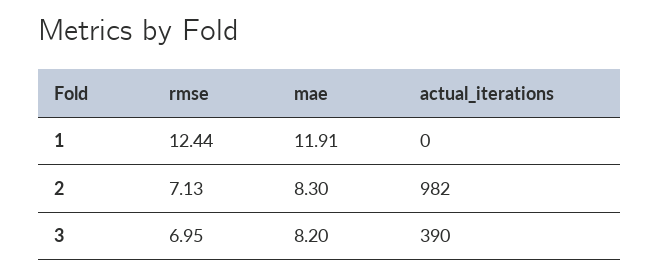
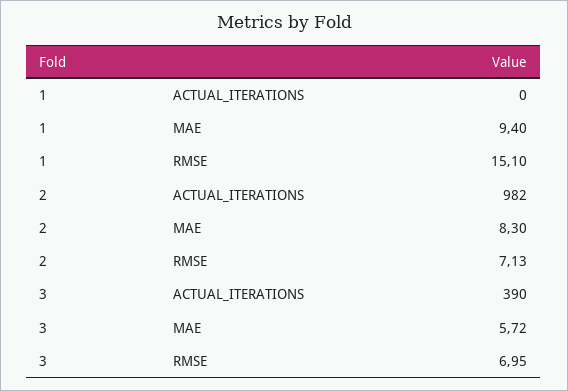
rmse, 1: 12.44 -> 15.1
mae, 1: 11.91 -> 9.4
mae, 3: 8.2 -> 5.72

